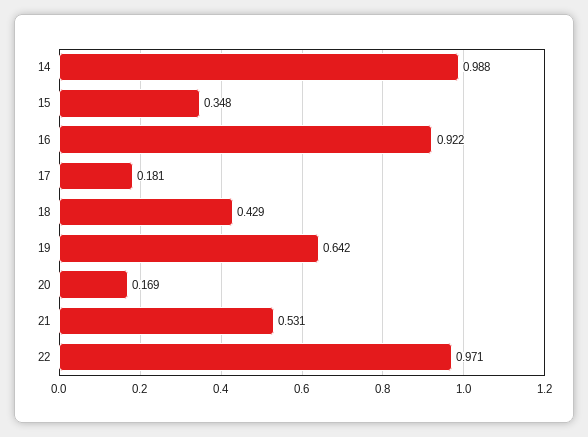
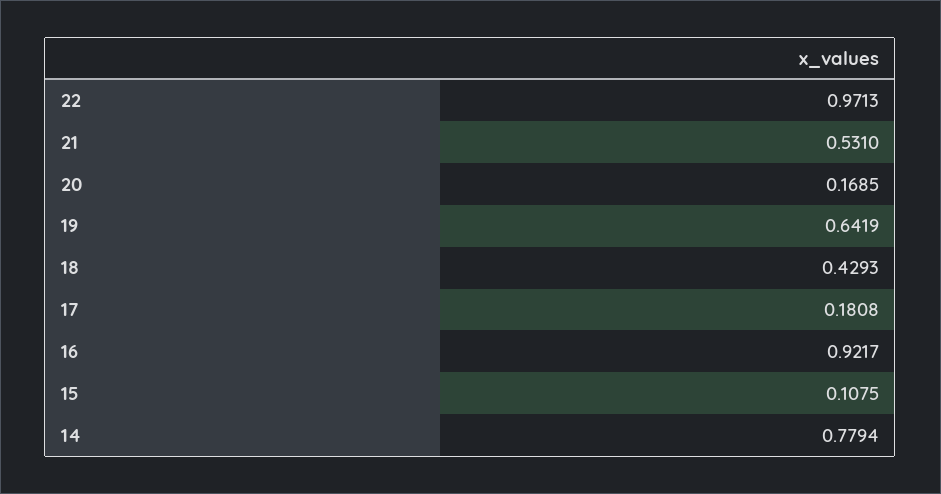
14: 0.988 -> 0.7794
15: 0.348 -> 0.1075

